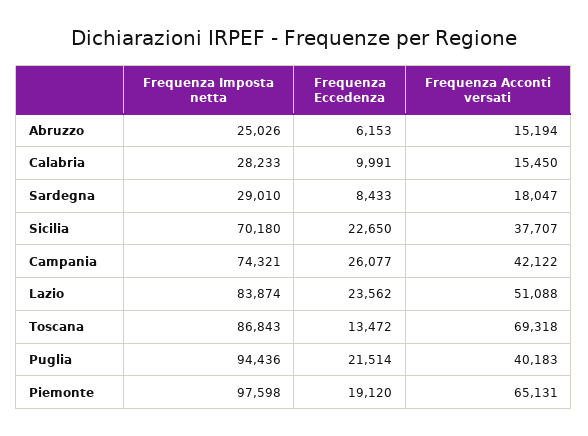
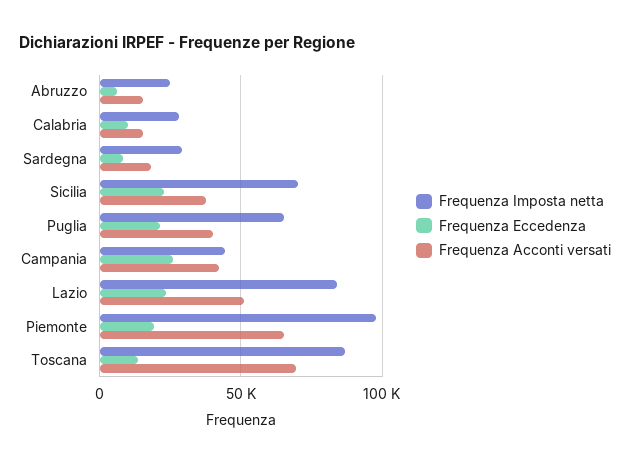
Frequenza Imposta netta, Campania: 74321 -> 45000
Frequenza Imposta netta, Puglia: 94436 -> 65000

